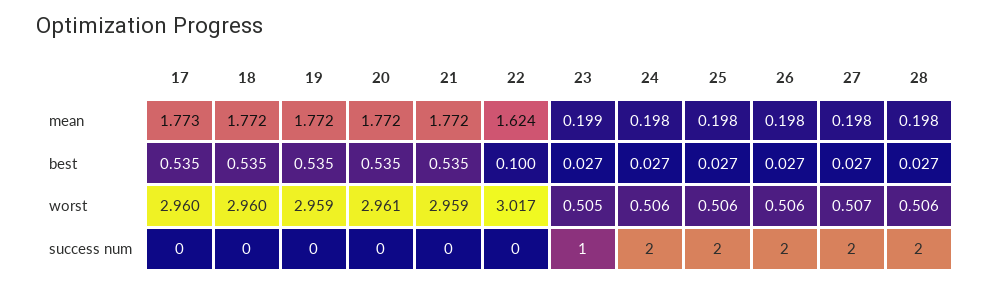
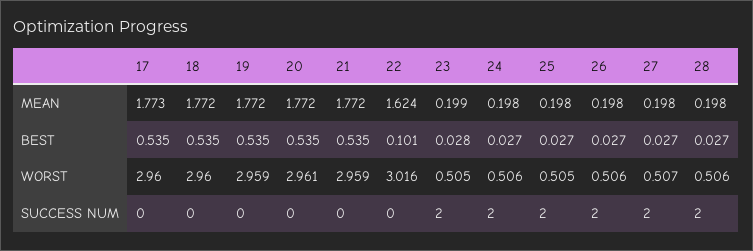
22, best: 0.1 -> 0.101
23, best: 0.027 -> 0.028
22, worst: 3.017 -> 3.016
25, worst: 0.506 -> 0.505
23, success num: 1 -> 2

